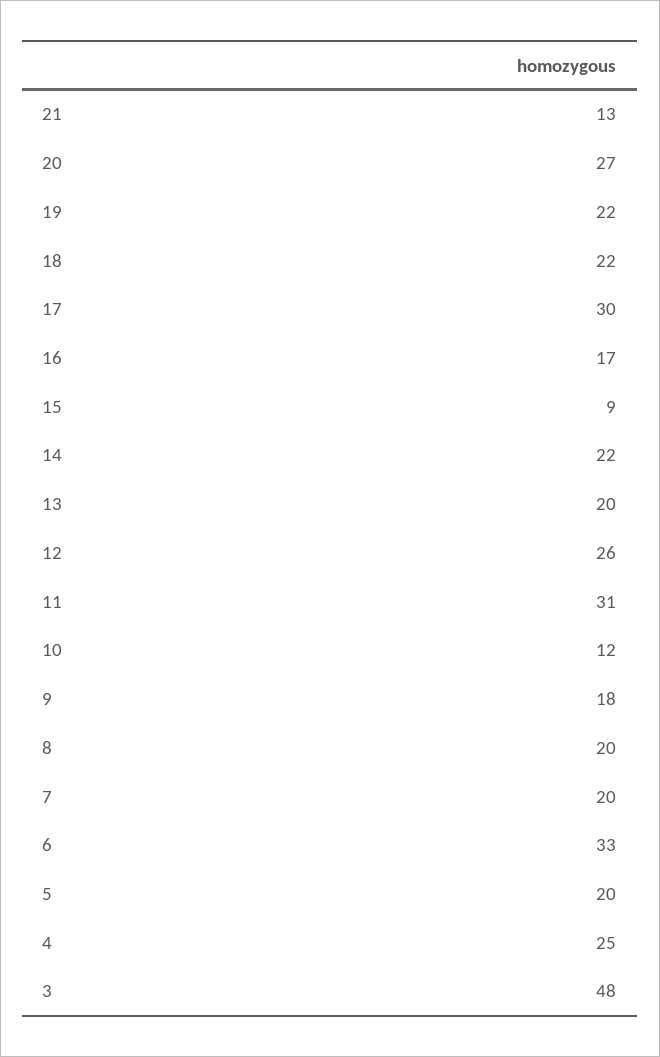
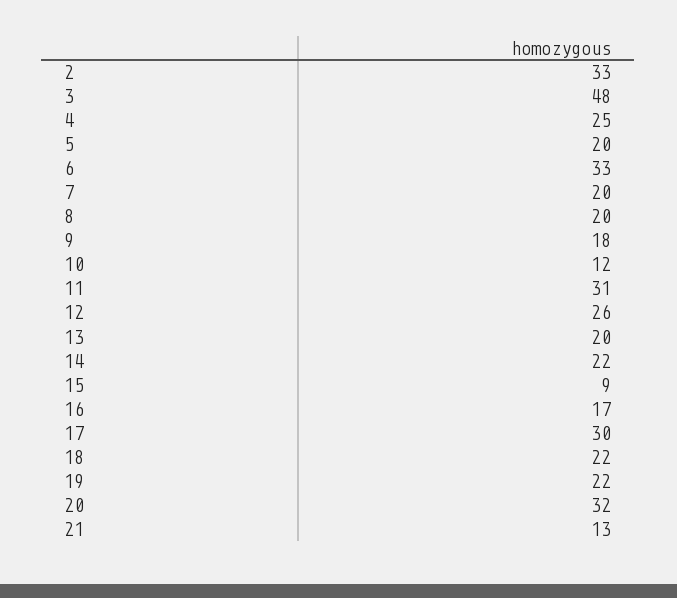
20: 27 -> 32
2: none -> 33

